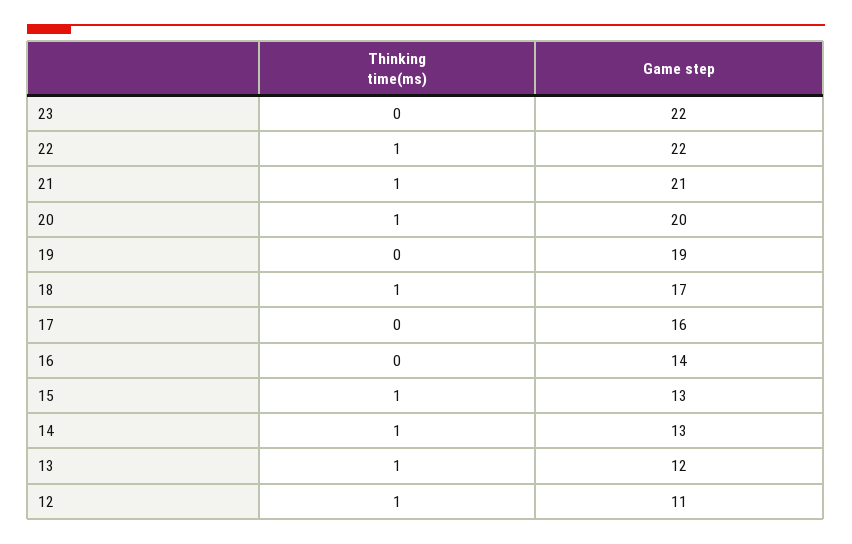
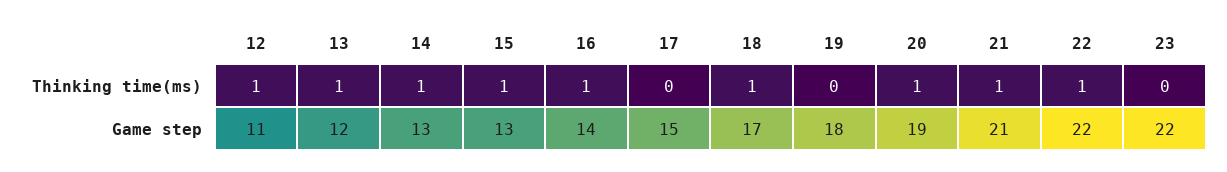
Game step, 20: 20 -> 19
Game step, 19: 19 -> 18
Game step, 17: 16 -> 15
Thinking time(ms), 16: 0 -> 1

